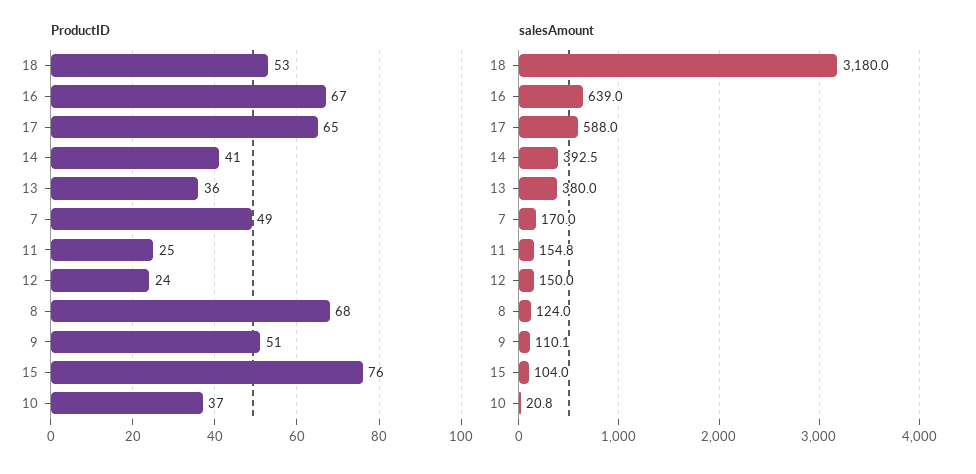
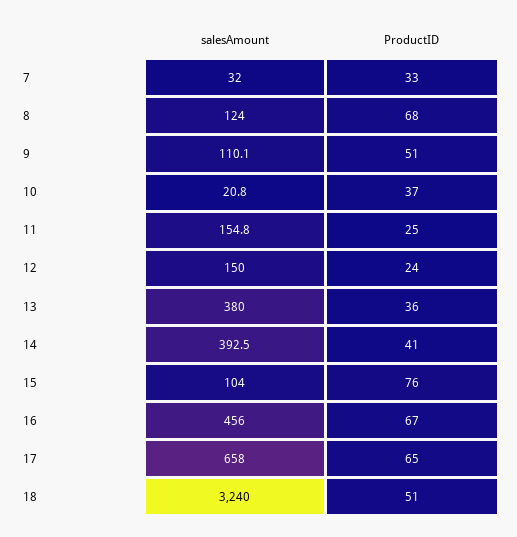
ProductID, 18: 53 -> 51
ProductID, 7: 49 -> 33
salesAmount, 18: 3180 -> 3240
salesAmount, 16: 639 -> 456
salesAmount, 17: 588 -> 658
salesAmount, 7: 170 -> 32

